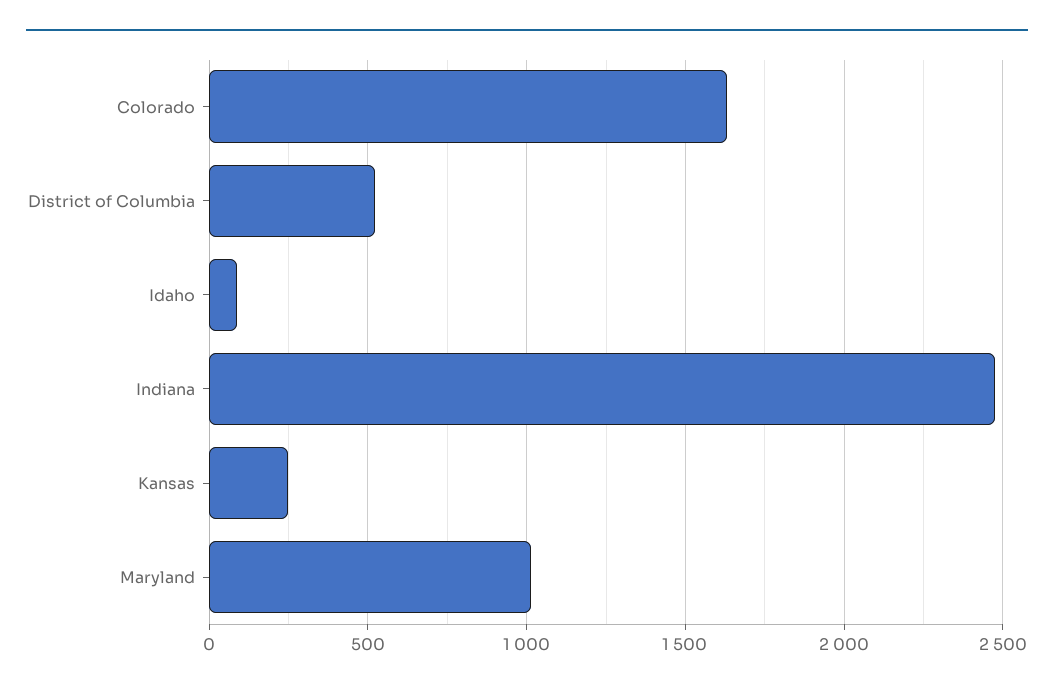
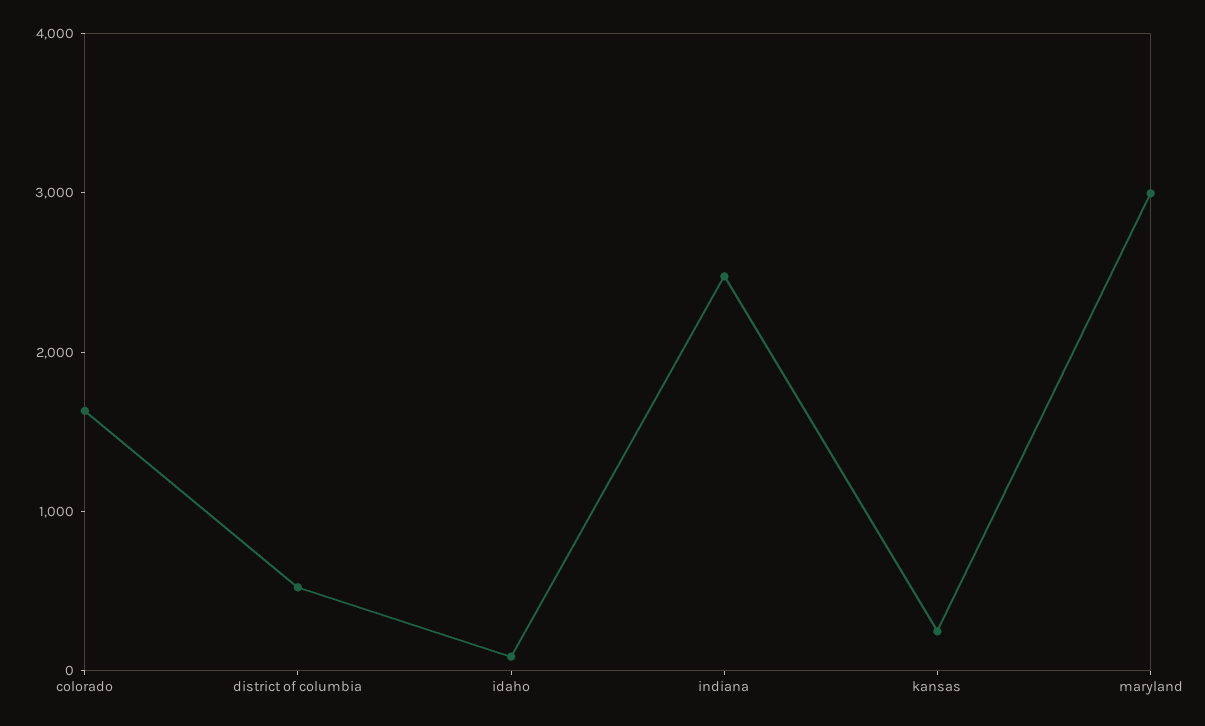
Maryland: 1000 -> 3000

